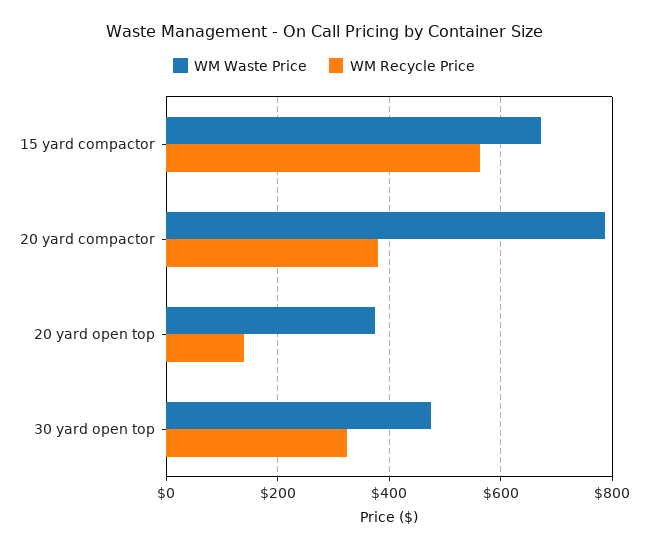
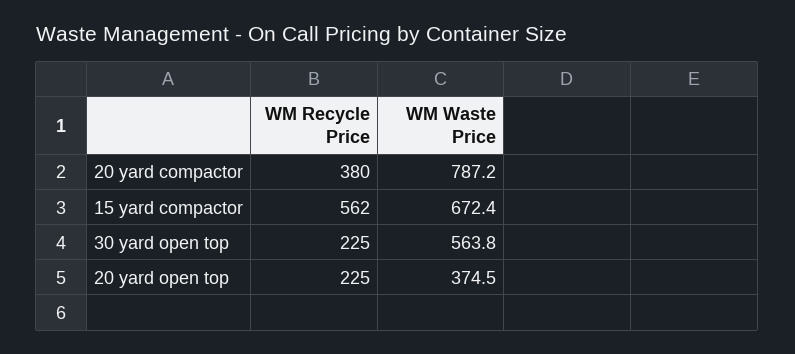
WM Recycle Price, 20 yard open top: 140 -> 225
WM Waste Price, 30 yard open top: 480 -> 563.8
WM Recycle Price, 30 yard open top: 320 -> 225

